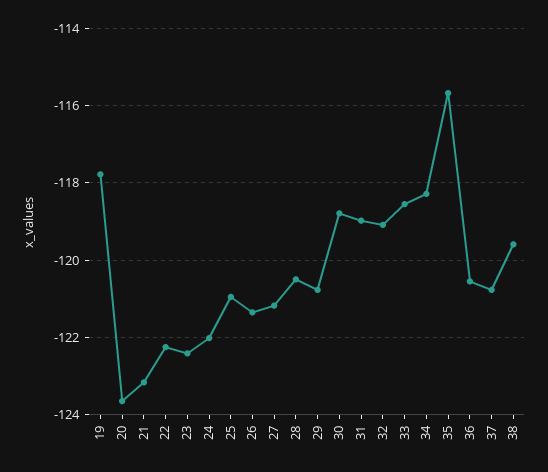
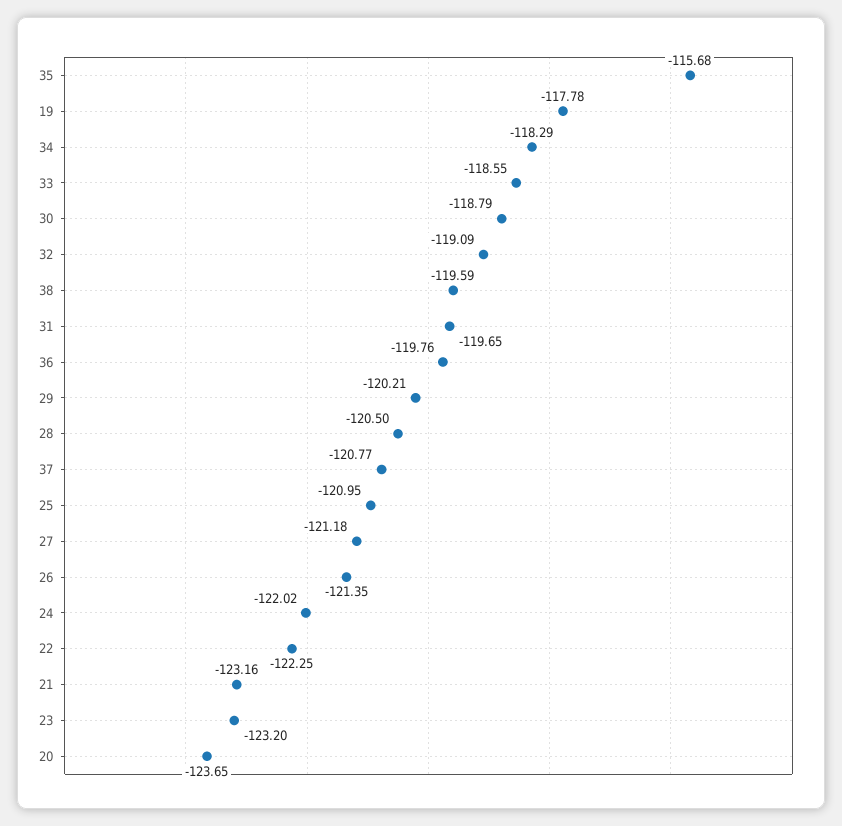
23: -122.4 -> -123.2
29: -120.8 -> -120.21
31: -119 -> -119.65
36: -120.6 -> -119.76

